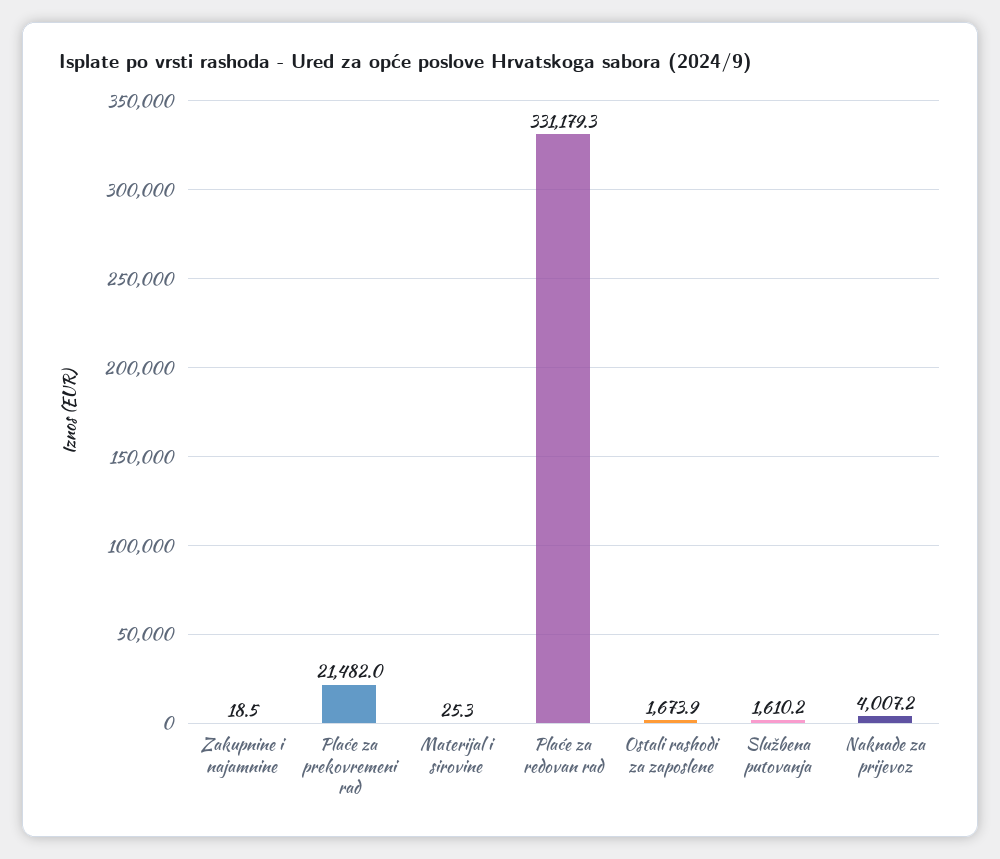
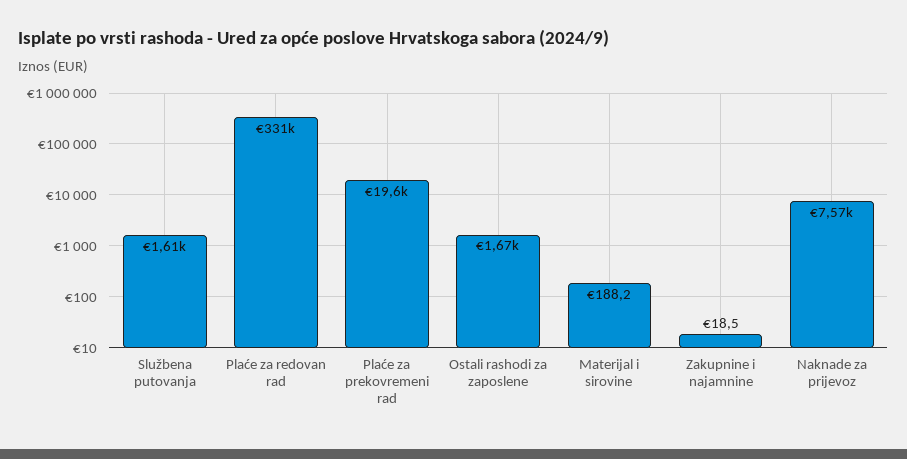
Plaće za prekovremeni rad: 21482 -> 19600
Materijal i sirovine: 25.3 -> 188.2
Naknade za prijevoz: 4007.2 -> 7570

